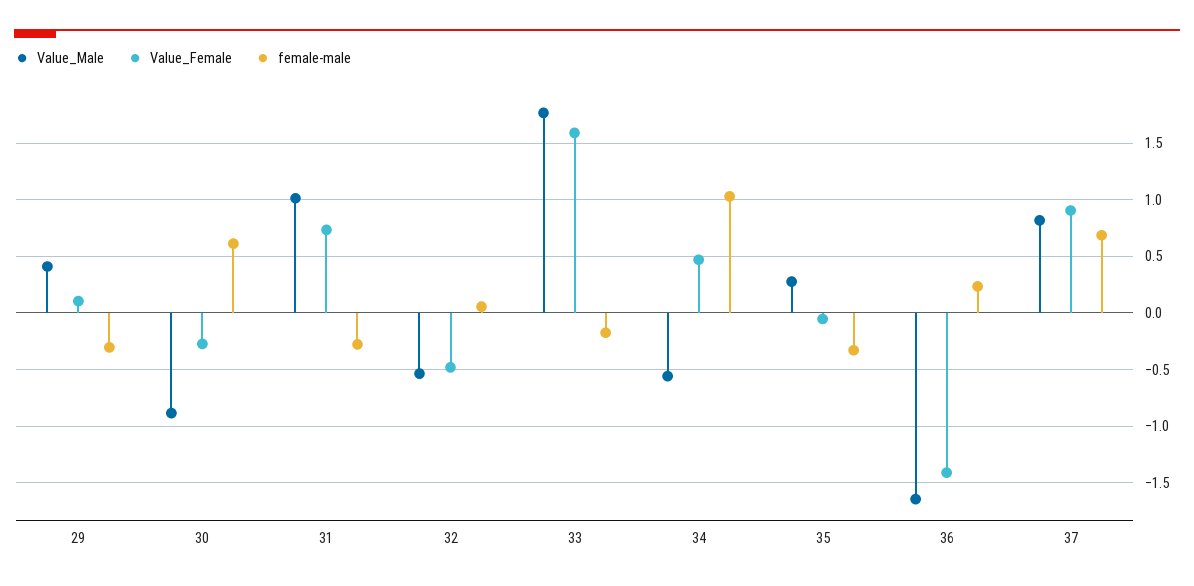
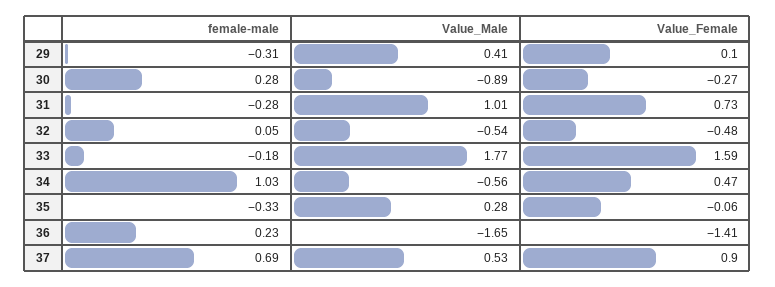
female-male, 30: 0.6 -> 0.28
Value_Male, 37: 0.8 -> 0.53

